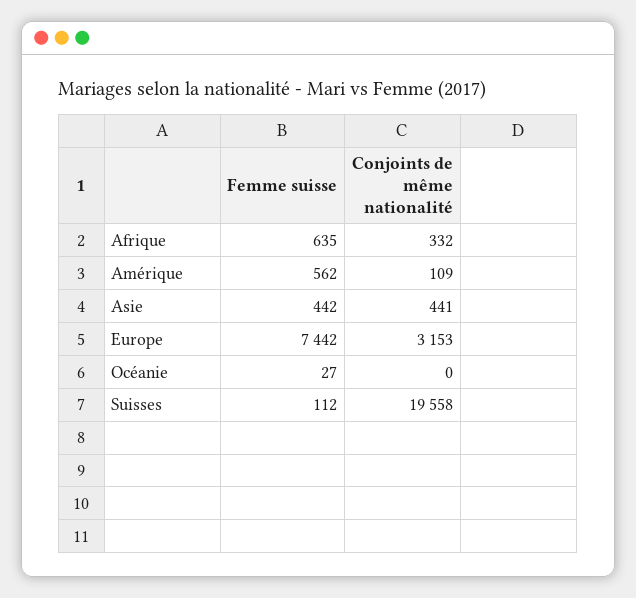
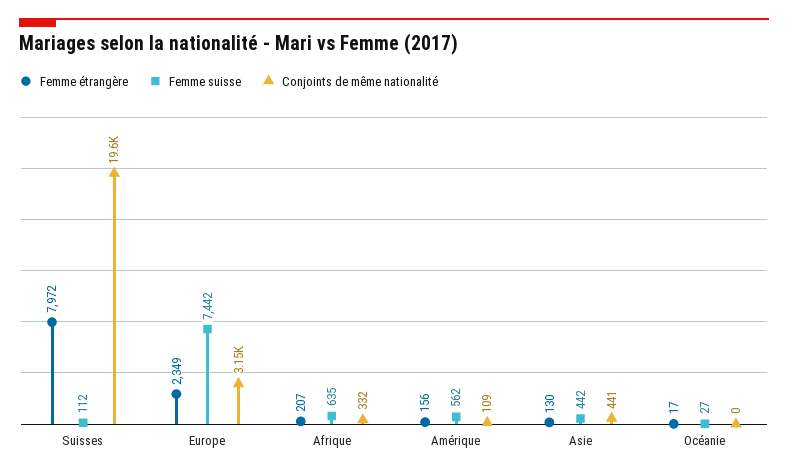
Femme étrangère, Suisses: none -> 7972
Femme étrangère, Europe: none -> 2349
Femme étrangère, Afrique: none -> 207
Femme étrangère, Amérique: none -> 156
Femme étrangère, Asie: none -> 130
Femme étrangère, Océanie: none -> 17

